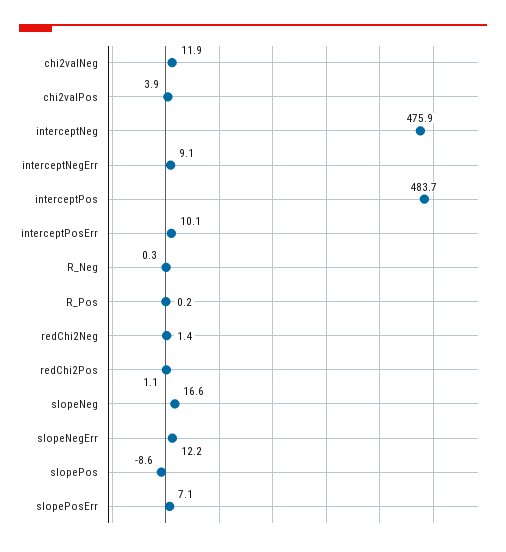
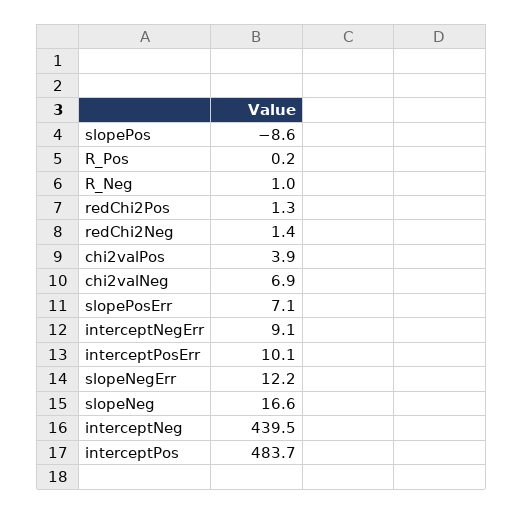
chi2valNeg: 11.9 -> 6.9
interceptNeg: 475.9 -> 439.5
R_Neg: 0.3 -> 1
redChi2Pos: 1.1 -> 1.3

